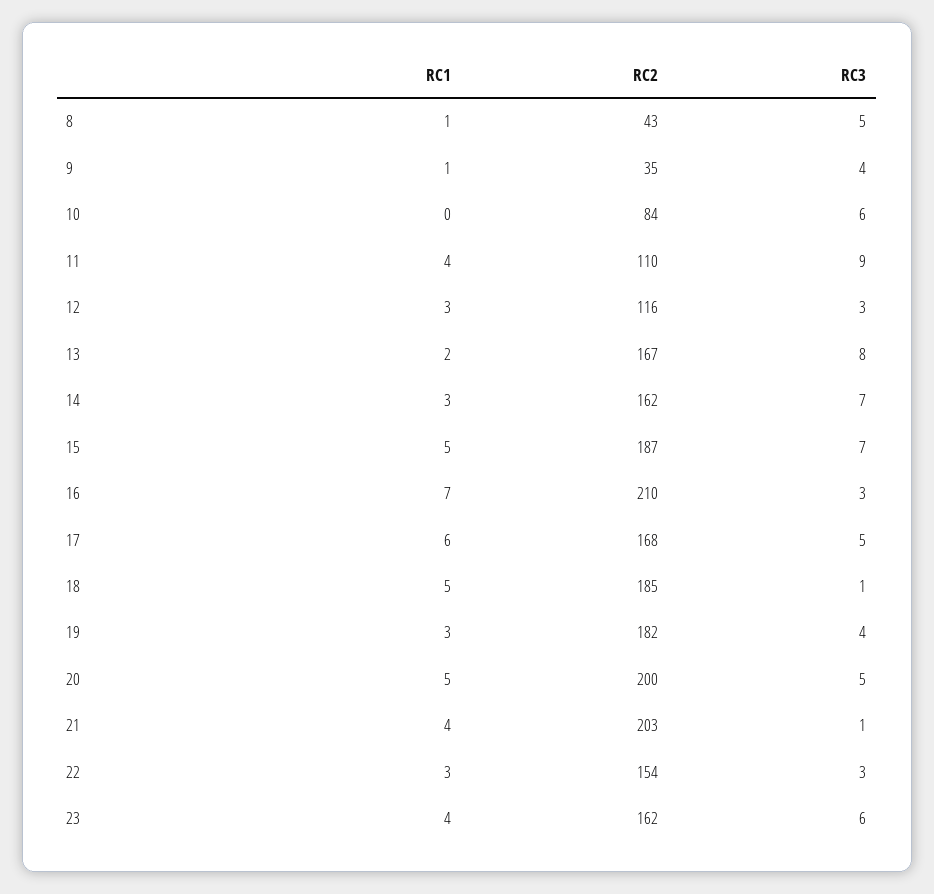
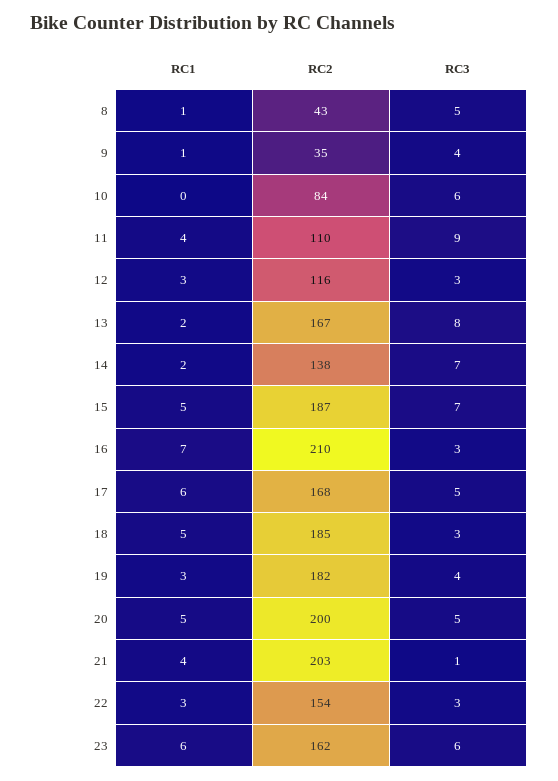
RC1, 14: 3 -> 2
RC2, 14: 162 -> 138
RC3, 18: 1 -> 3
RC1, 23: 4 -> 6

